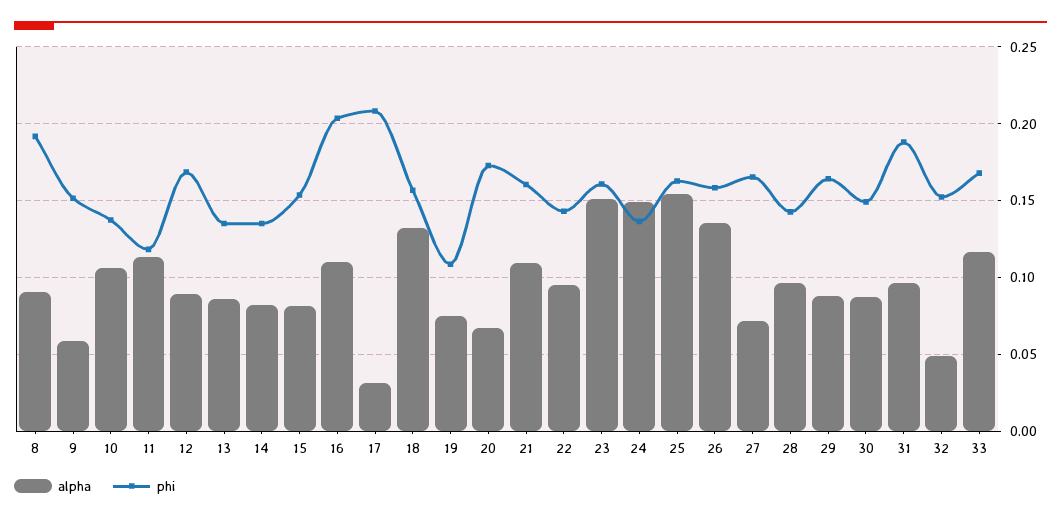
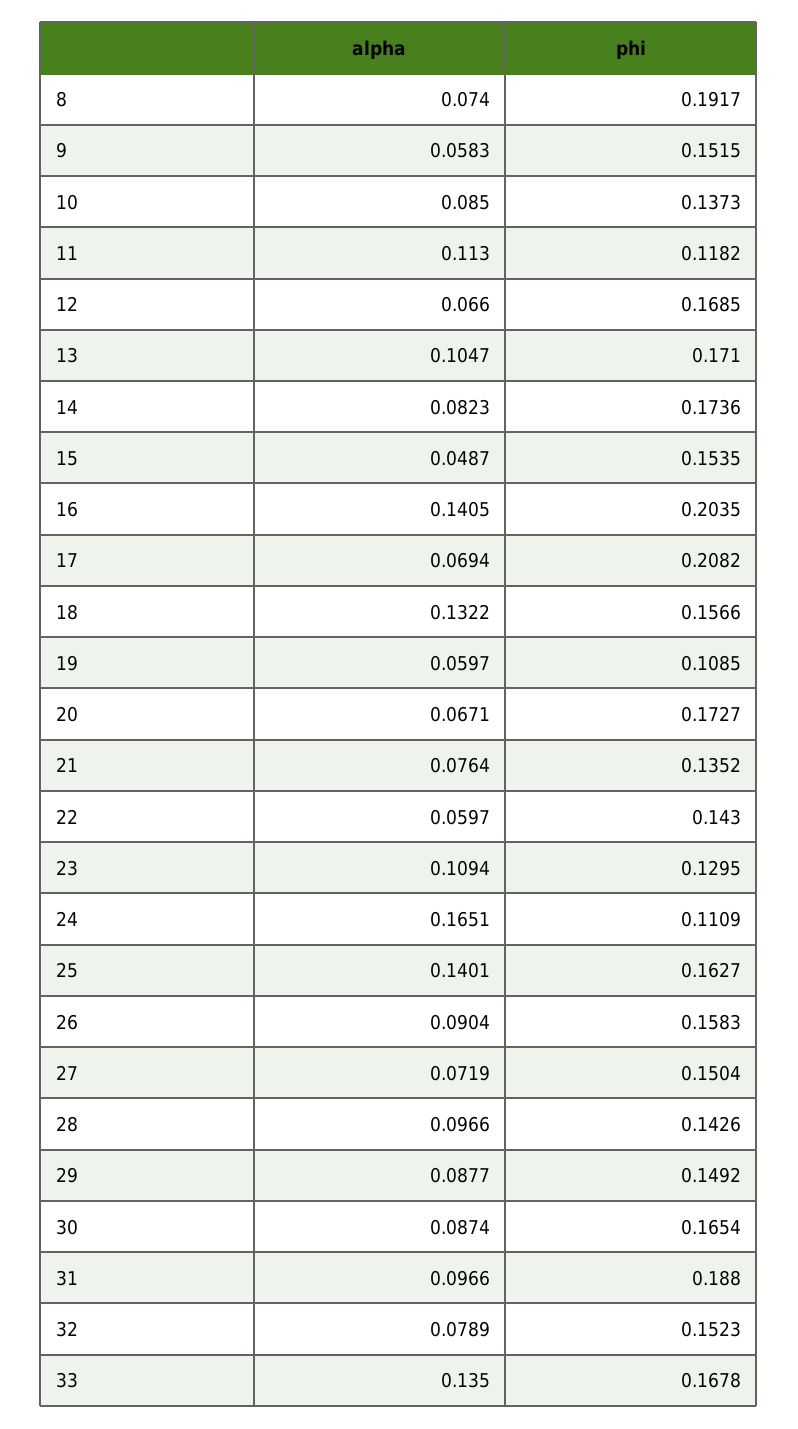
alpha, 8: 0.09 -> 0.074
alpha, 10: 0.105 -> 0.085
alpha, 12: 0.09 -> 0.066
alpha, 13: 0.085 -> 0.1047
phi, 13: 0.135 -> 0.171
phi, 14: 0.135 -> 0.1736
alpha, 15: 0.08 -> 0.0487
alpha, 16: 0.11 -> 0.1405
alpha, 17: 0.03 -> 0.0694
alpha, 19: 0.075 -> 0.0597
alpha, 21: 0.11 -> 0.0764
phi, 21: 0.16 -> 0.1352
alpha, 22: 0.095 -> 0.0597
alpha, 23: 0.15 -> 0.1094
phi, 23: 0.16 -> 0.1295
alpha, 24: 0.15 -> 0.1651
phi, 24: 0.135 -> 0.1109
alpha, 25: 0.155 -> 0.1401
alpha, 26: 0.135 -> 0.0904
phi, 27: 0.165 -> 0.1504
phi, 29: 0.165 -> 0.1492
phi, 30: 0.15 -> 0.1654
alpha, 32: 0.05 -> 0.0789
alpha, 33: 0.115 -> 0.135

